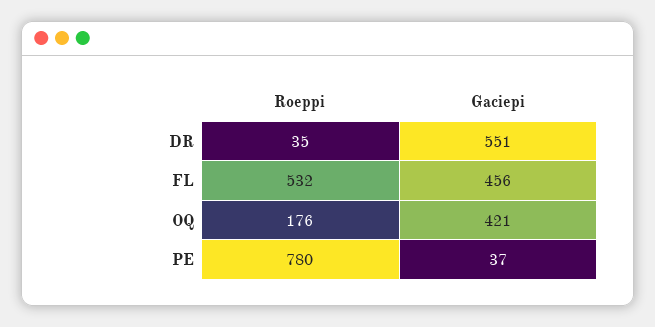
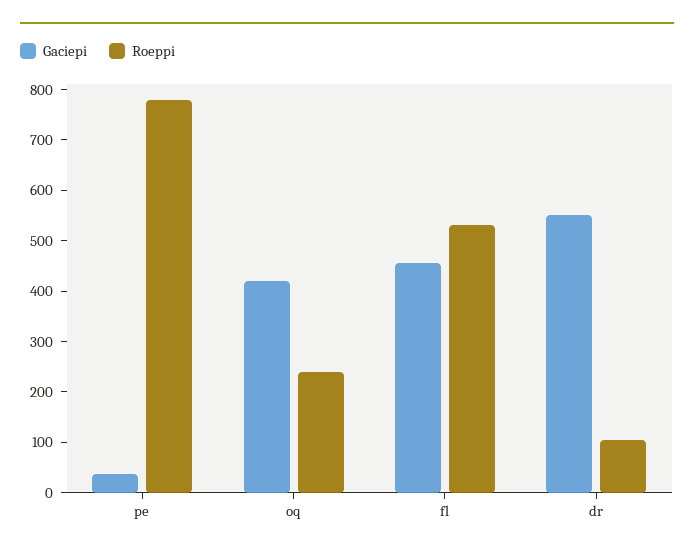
Roeppi, DR: 35 -> 100
Roeppi, OQ: 176 -> 240

